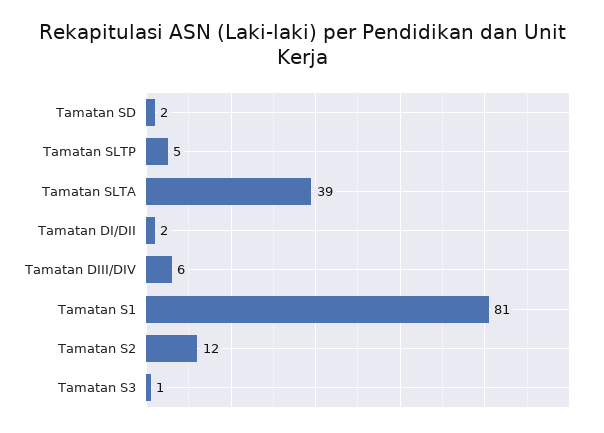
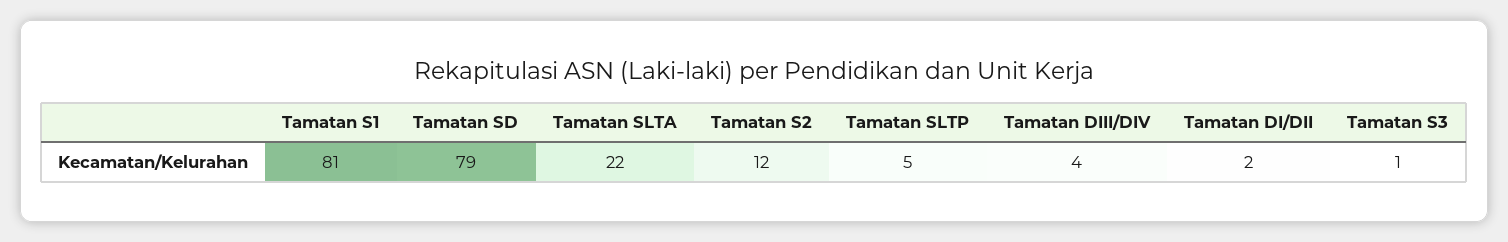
Tamatan SD: 2 -> 79
Tamatan SLTA: 39 -> 22
Tamatan DIII/DIV: 6 -> 4

